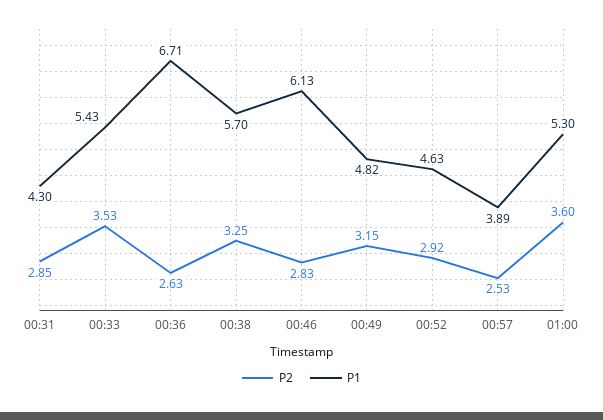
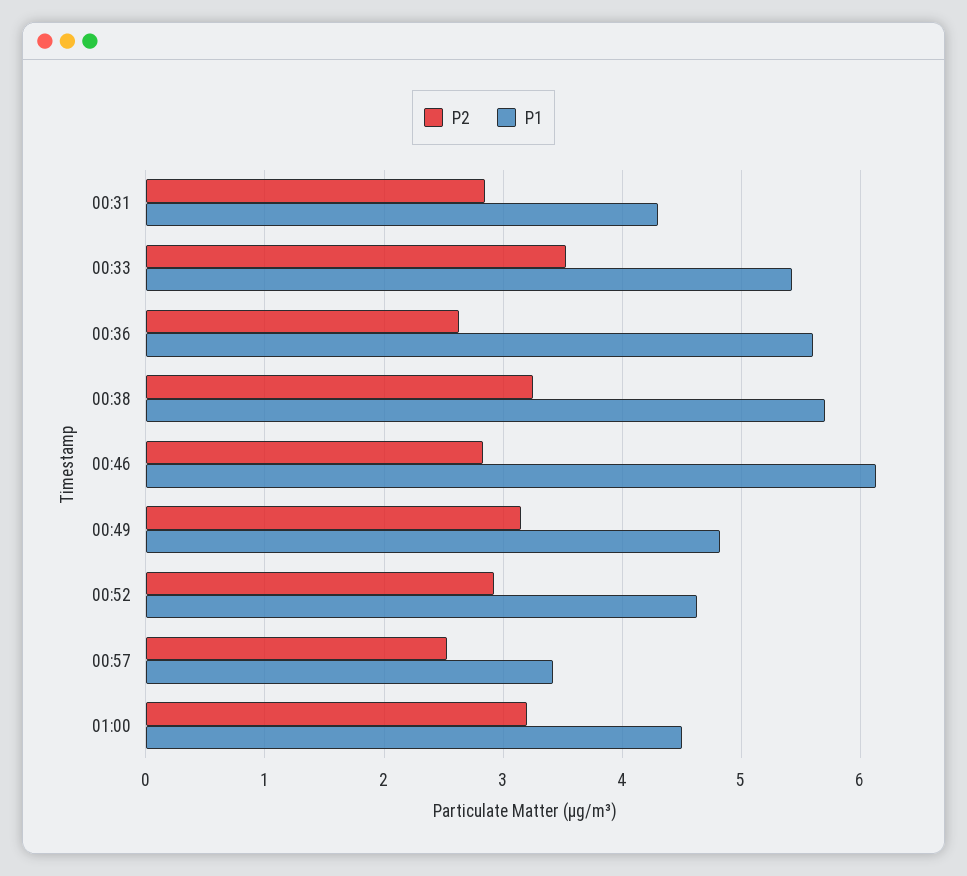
P1, 00:36: 6.71 -> 5.6
P1, 00:57: 3.89 -> 3.4
P2, 01:00: 3.6 -> 3.2
P1, 01:00: 5.3 -> 4.5

